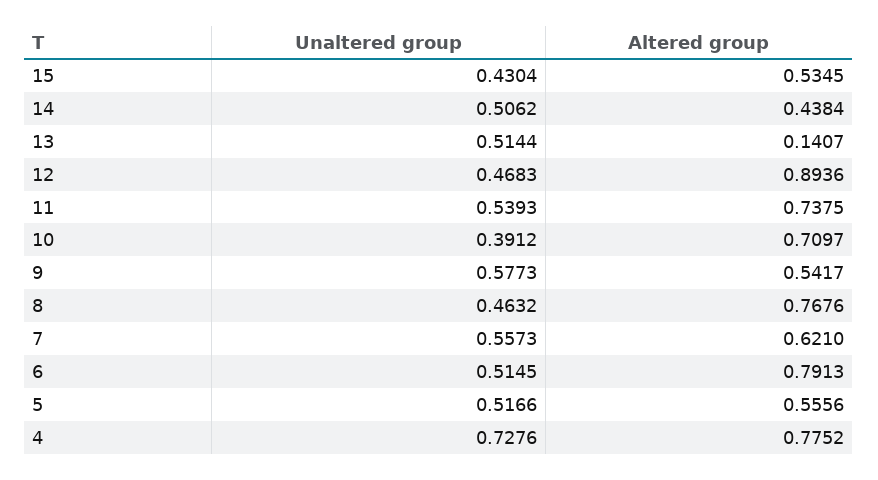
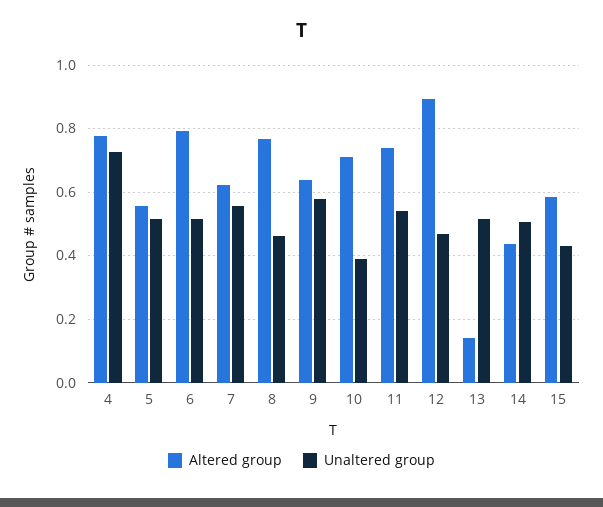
Altered group, 15: 0.5345 -> 0.58
Altered group, 9: 0.5417 -> 0.64

